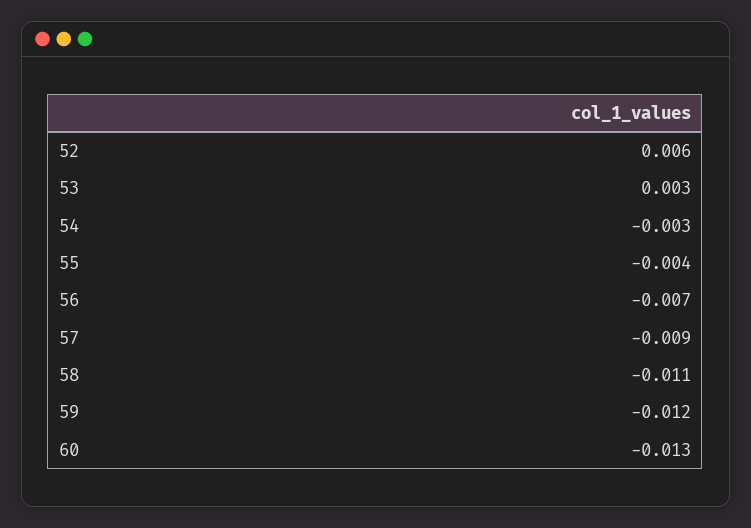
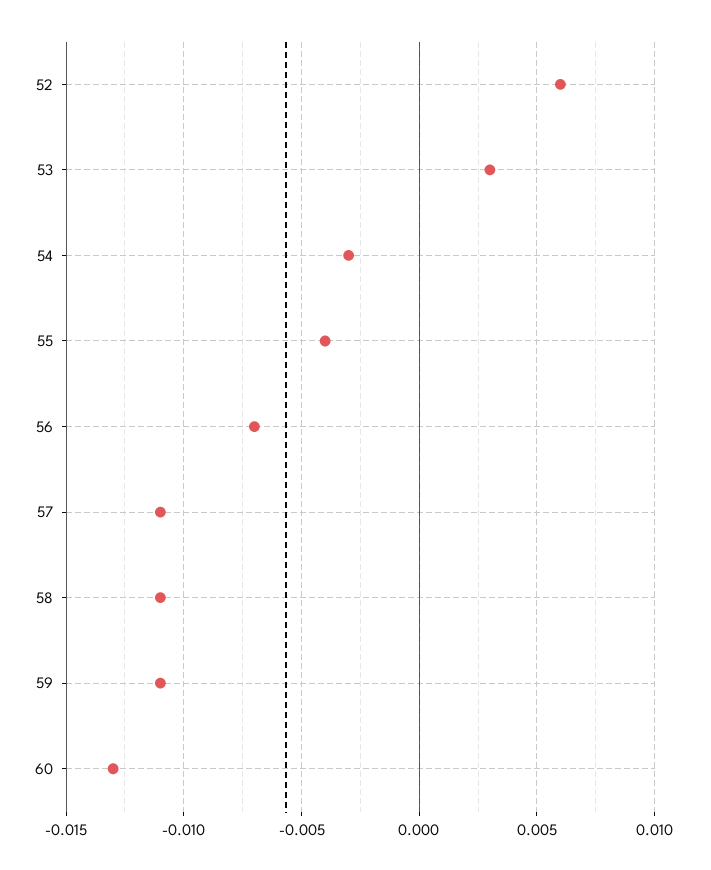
57: -0.009 -> -0.011
59: -0.012 -> -0.011

